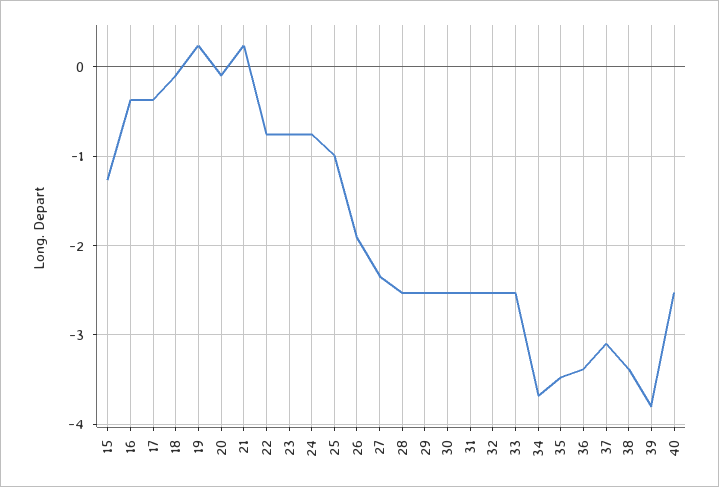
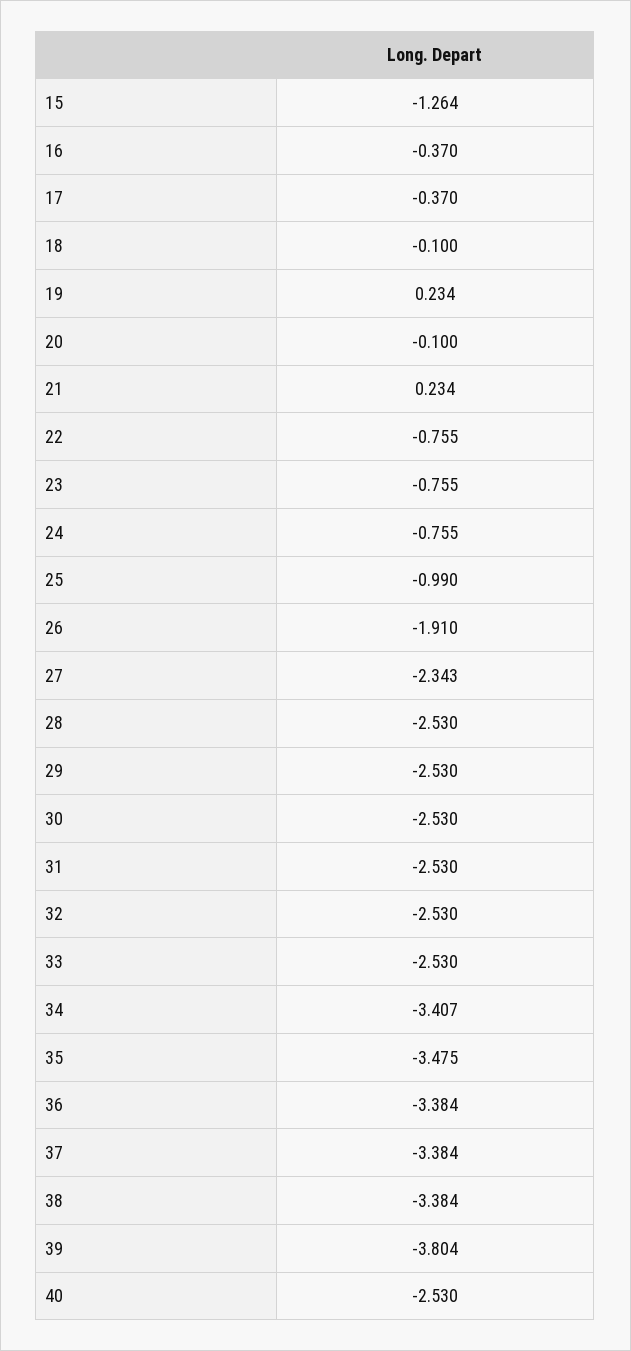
34: -3.7 -> -3.407
37: -3.1 -> -3.384

